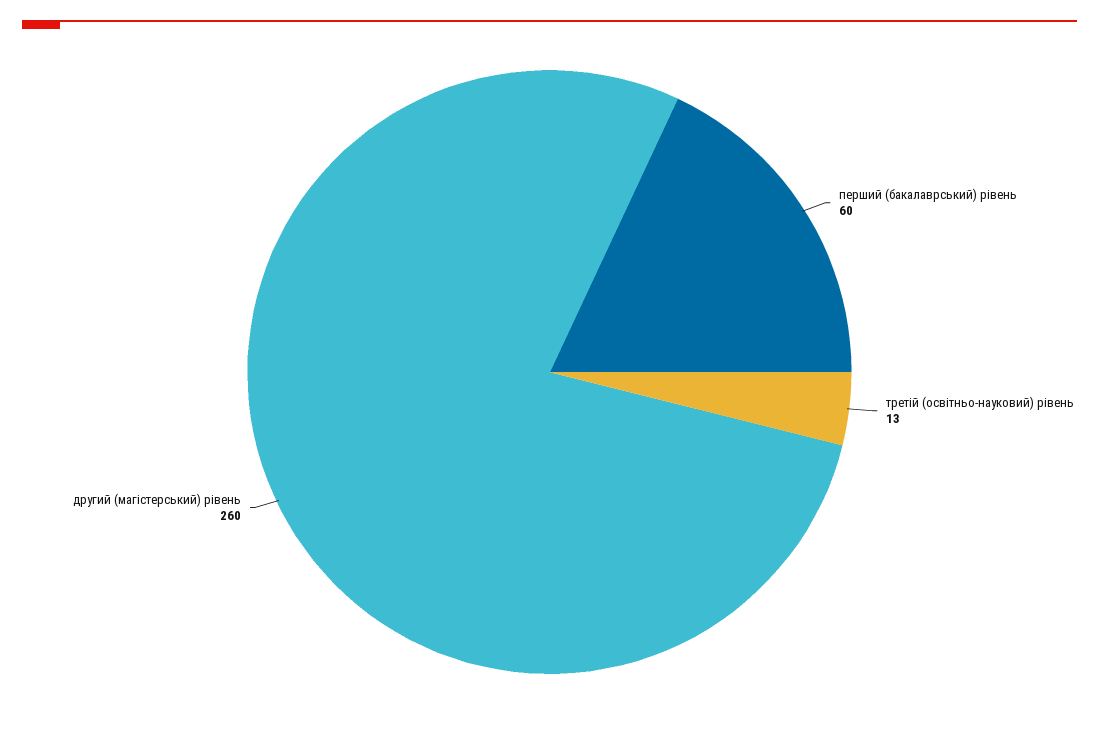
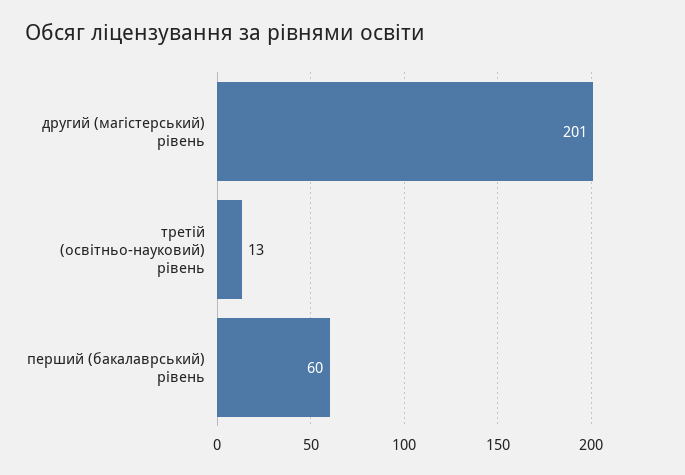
другий (магістерський) рівень: 260 -> 201

